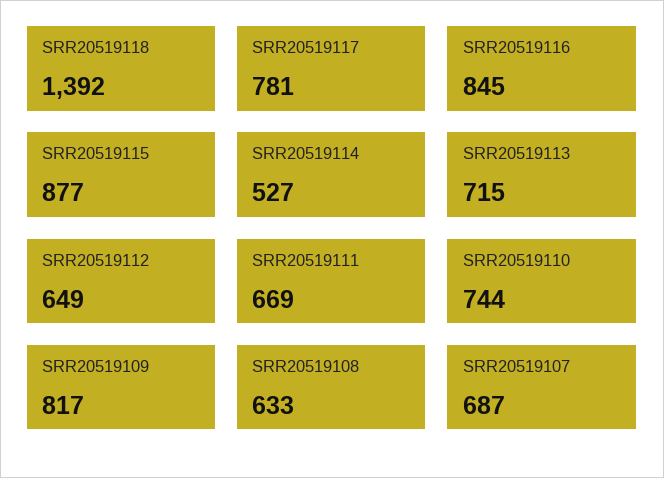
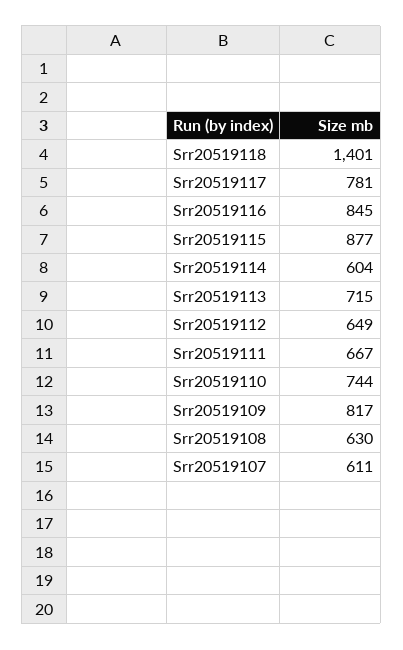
SRR20519118: 1392 -> 1401
SRR20519114: 527 -> 604
SRR20519111: 669 -> 667
SRR20519108: 633 -> 630
SRR20519107: 687 -> 611

